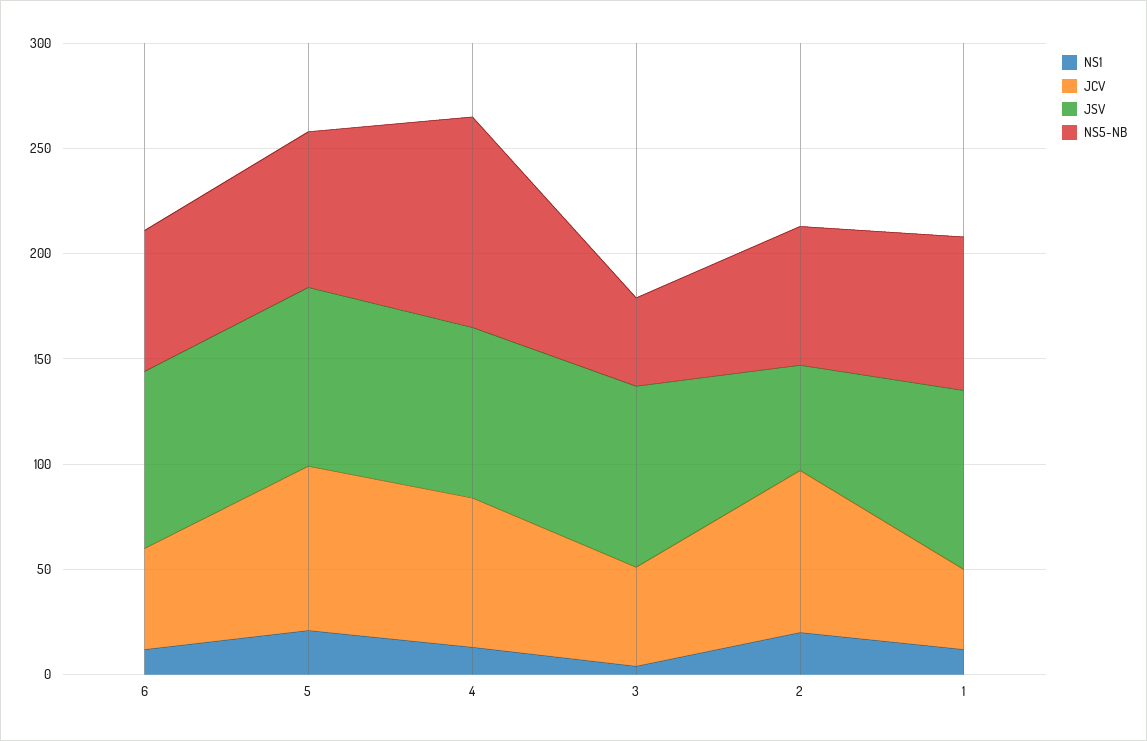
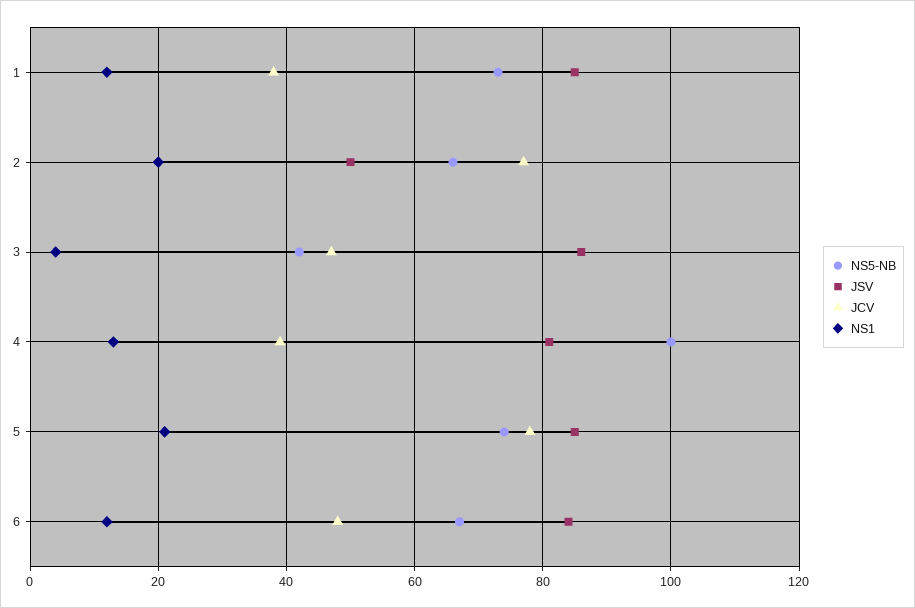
JCV, 4: 70 -> 40

